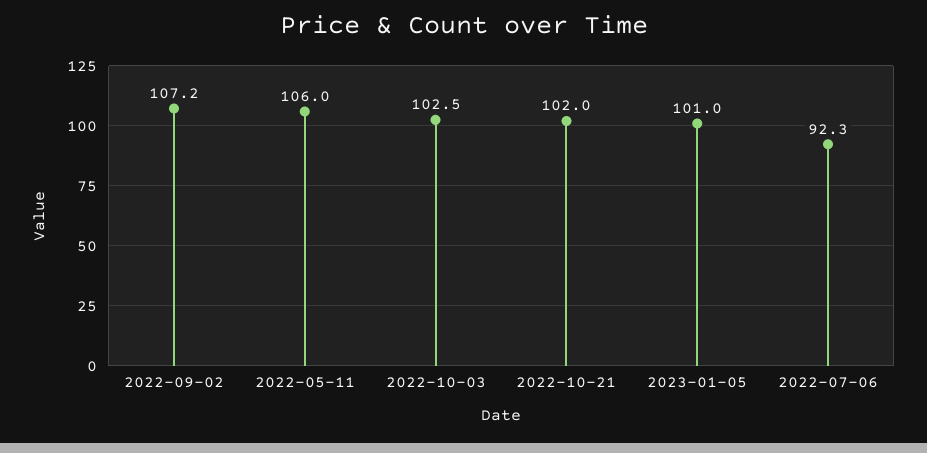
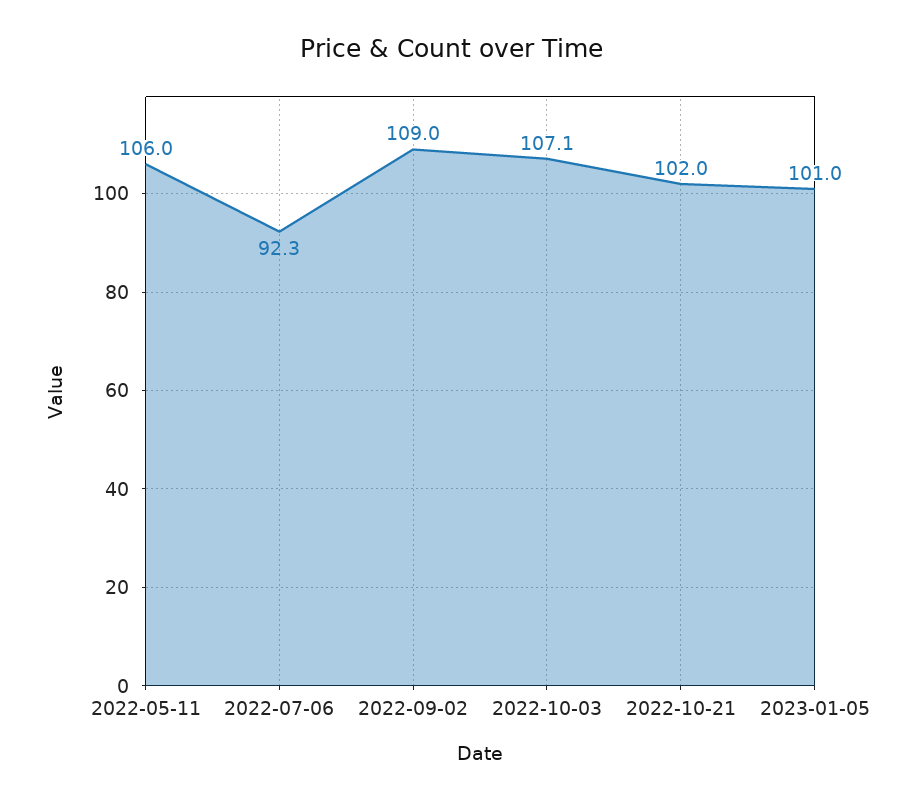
2022-09-02: 107.2 -> 109
2022-10-03: 102.5 -> 107.1

